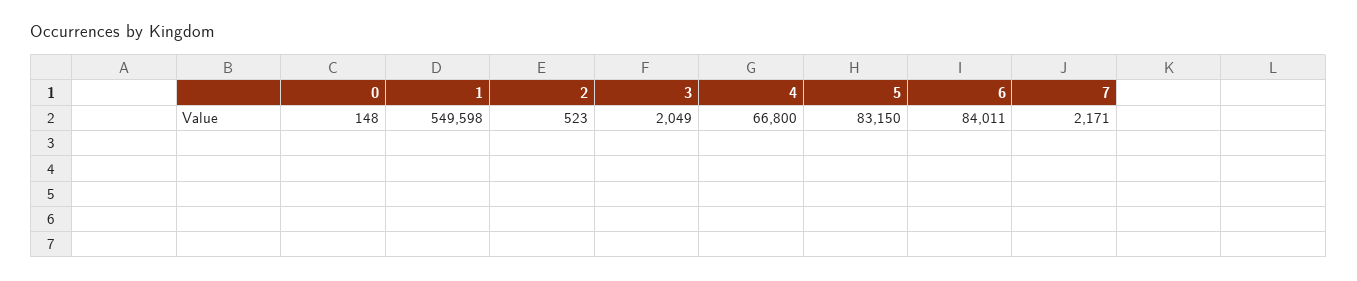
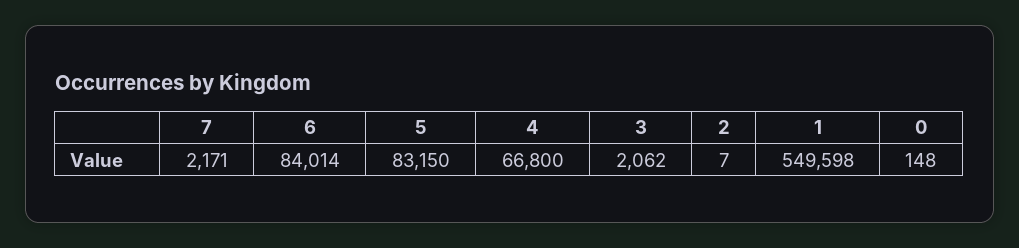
2: 523 -> 7
3: 2049 -> 2062
6: 84011 -> 84014

